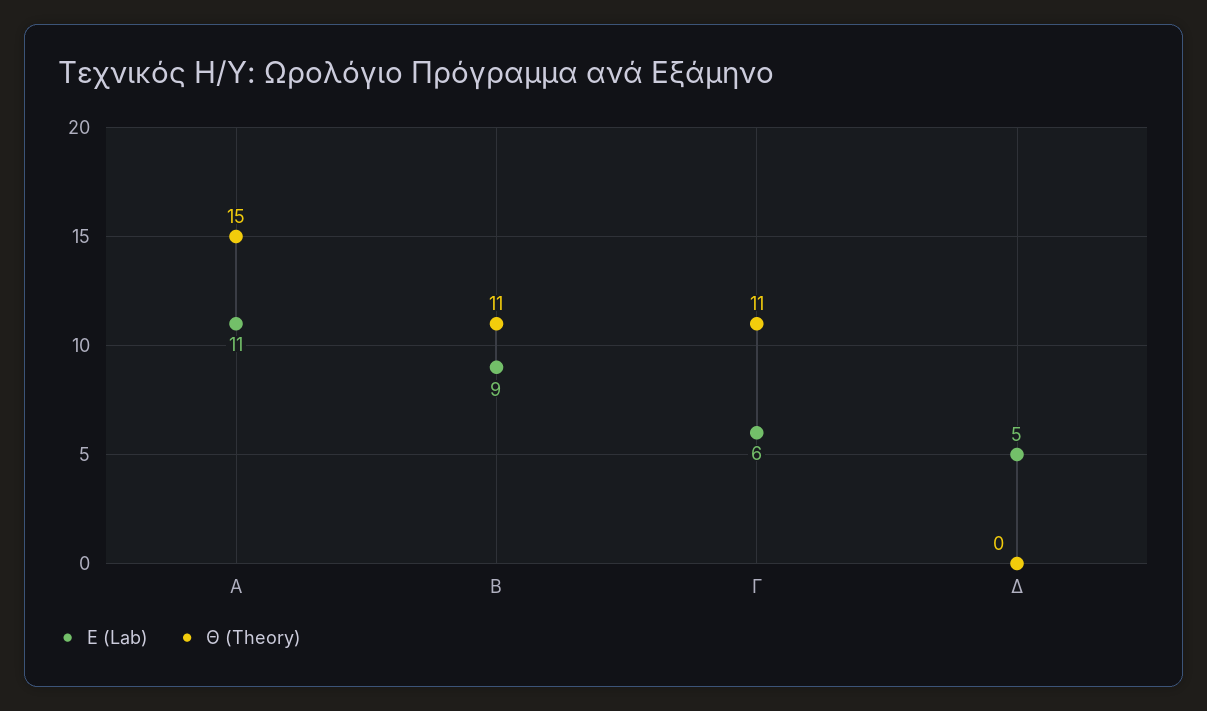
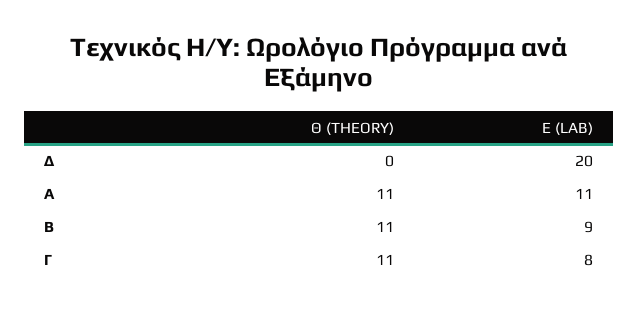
Θ (Theory), Α: 15 -> 11
Ε (Lab), Γ: 6 -> 8
Ε (Lab), Δ: 5 -> 20

